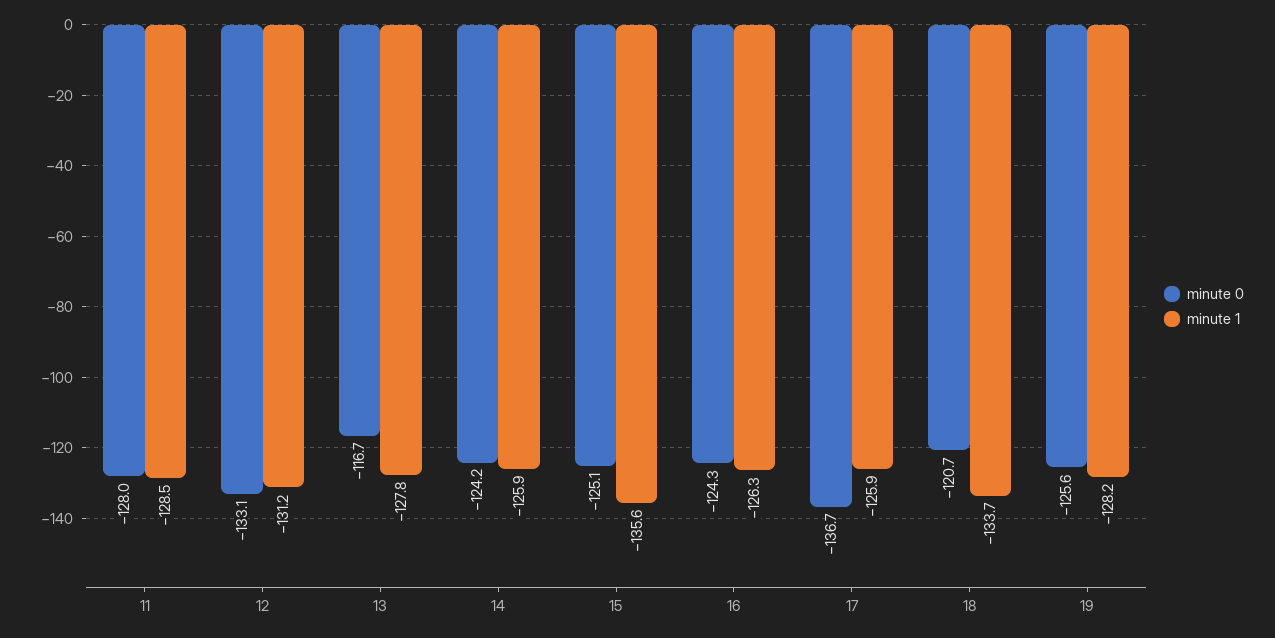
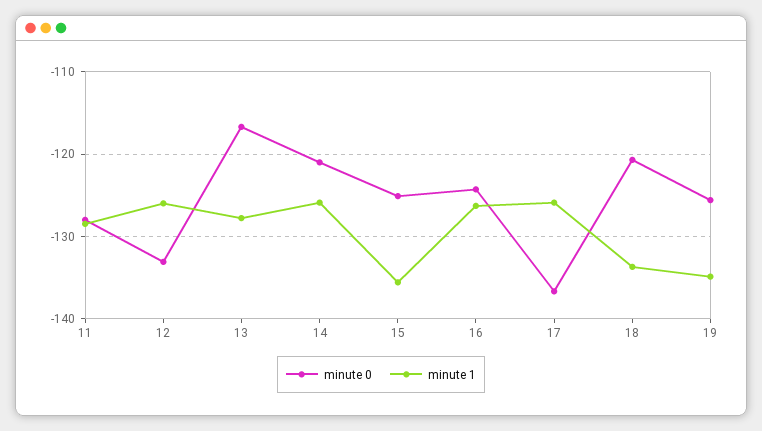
minute 1, 12: -131.2 -> -126
minute 0, 14: -124.2 -> -121
minute 1, 19: -128.2 -> -135

